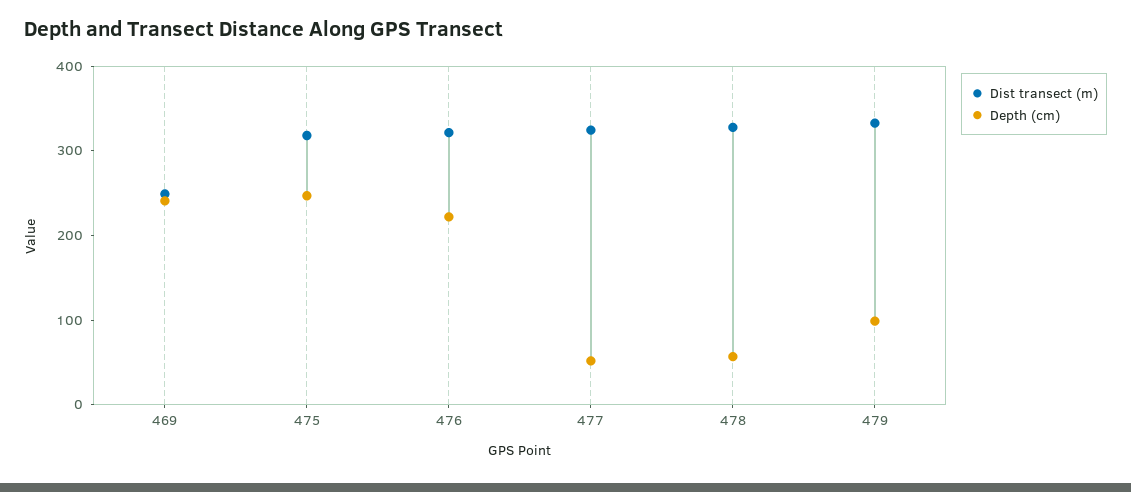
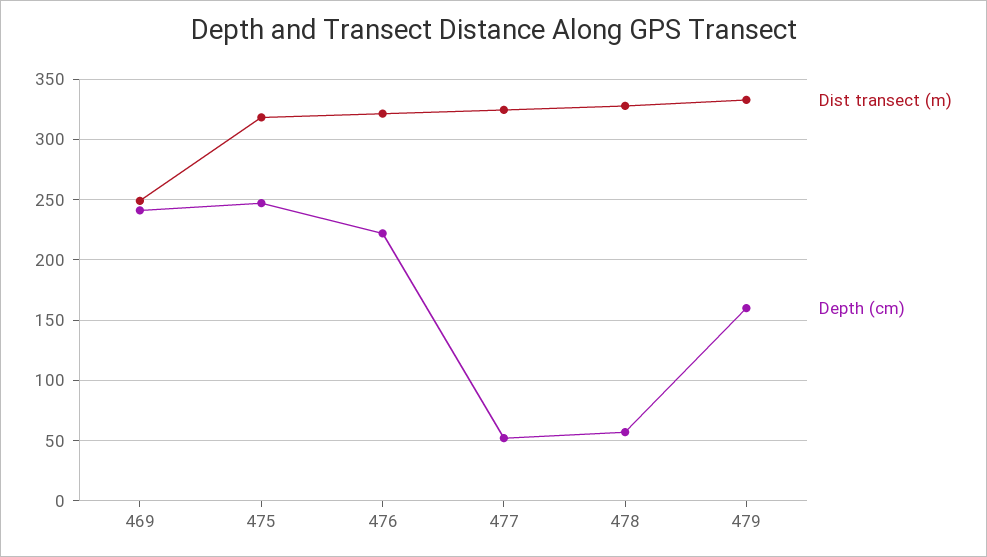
Depth (cm), 479: 100 -> 160

